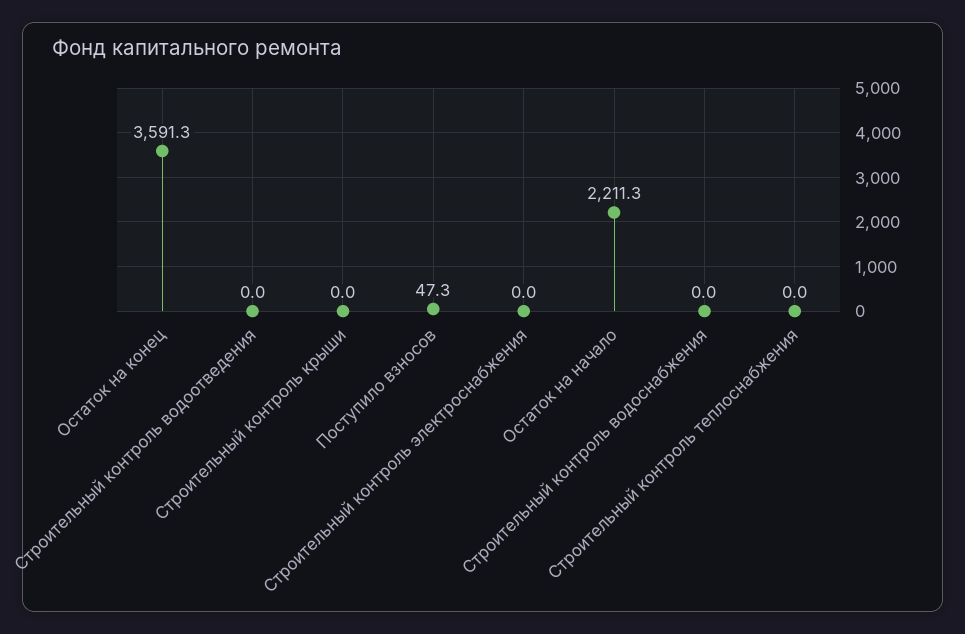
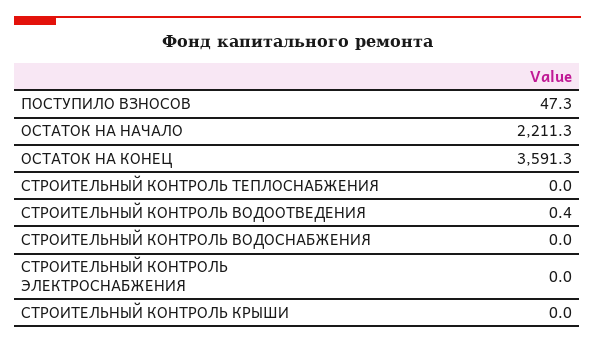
Строительный контроль водоотведения: 0 -> 0.4

